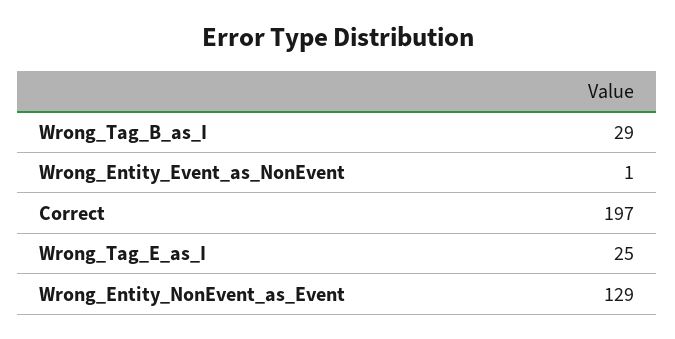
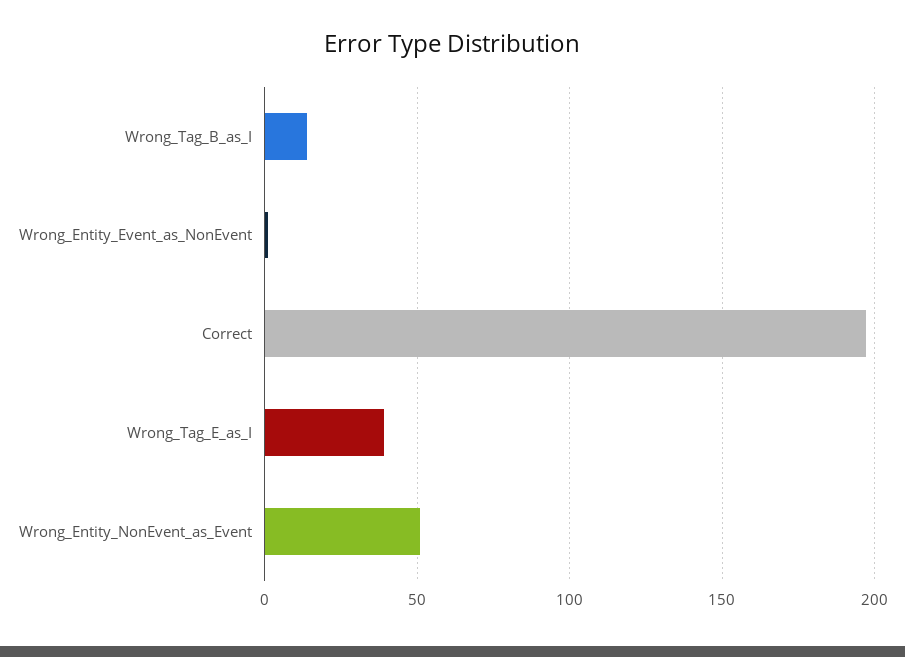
Wrong_Tag_B_as_I: 29 -> 15
Wrong_Tag_E_as_I: 25 -> 40
Wrong_Entity_NonEvent_as_Event: 129 -> 50

